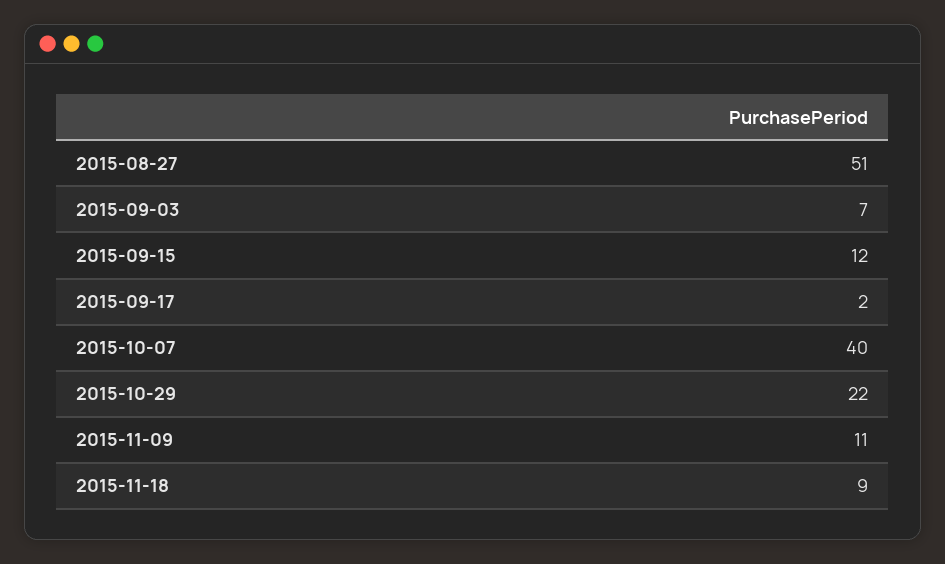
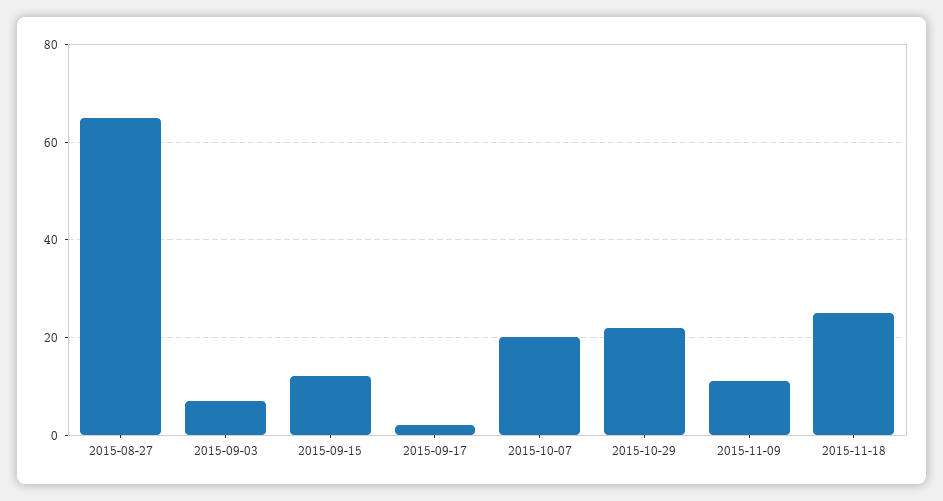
2015-08-27: 51 -> 65
2015-10-07: 40 -> 20
2015-11-18: 9 -> 25

